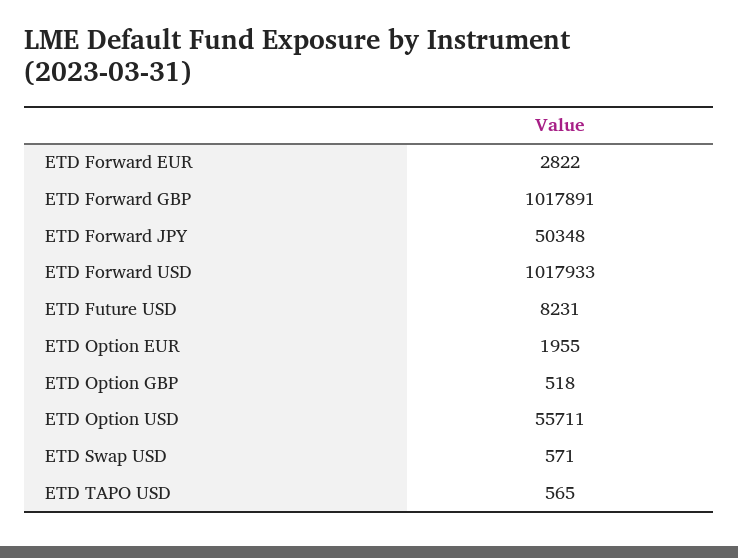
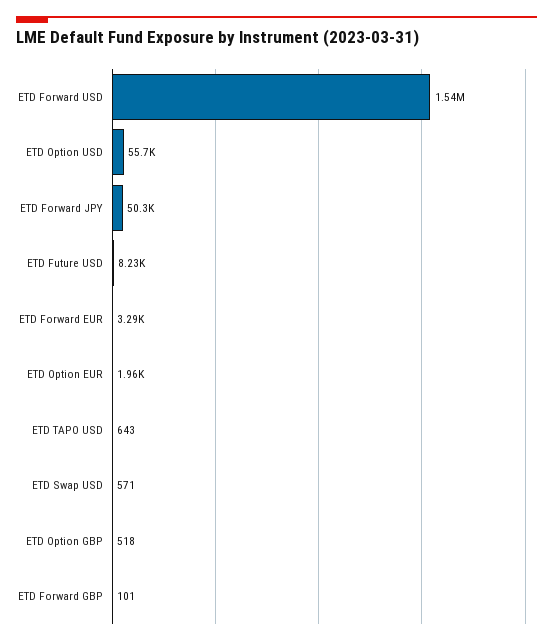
ETD Forward EUR: 2822 -> 3290
ETD Forward GBP: 1017891 -> 101
ETD Forward USD: 1017933 -> 1540000
ETD TAPO USD: 565 -> 643

